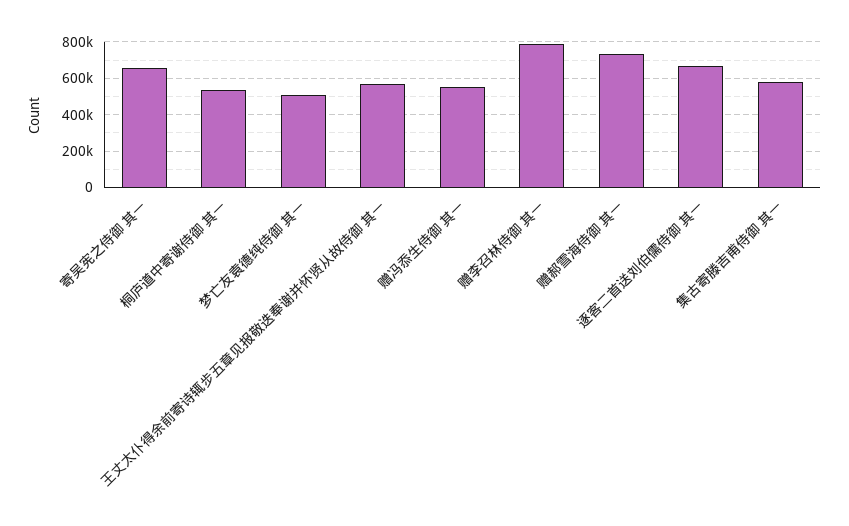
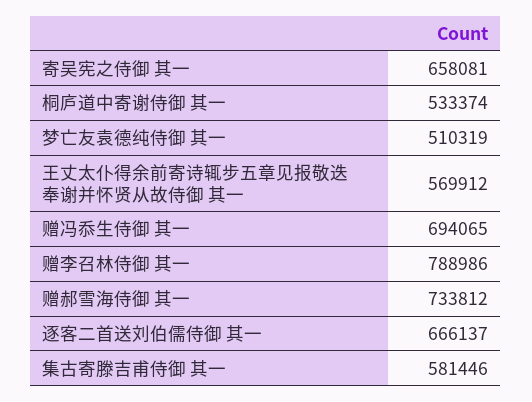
赠冯忝生侍御 其一: 550000 -> 694065

